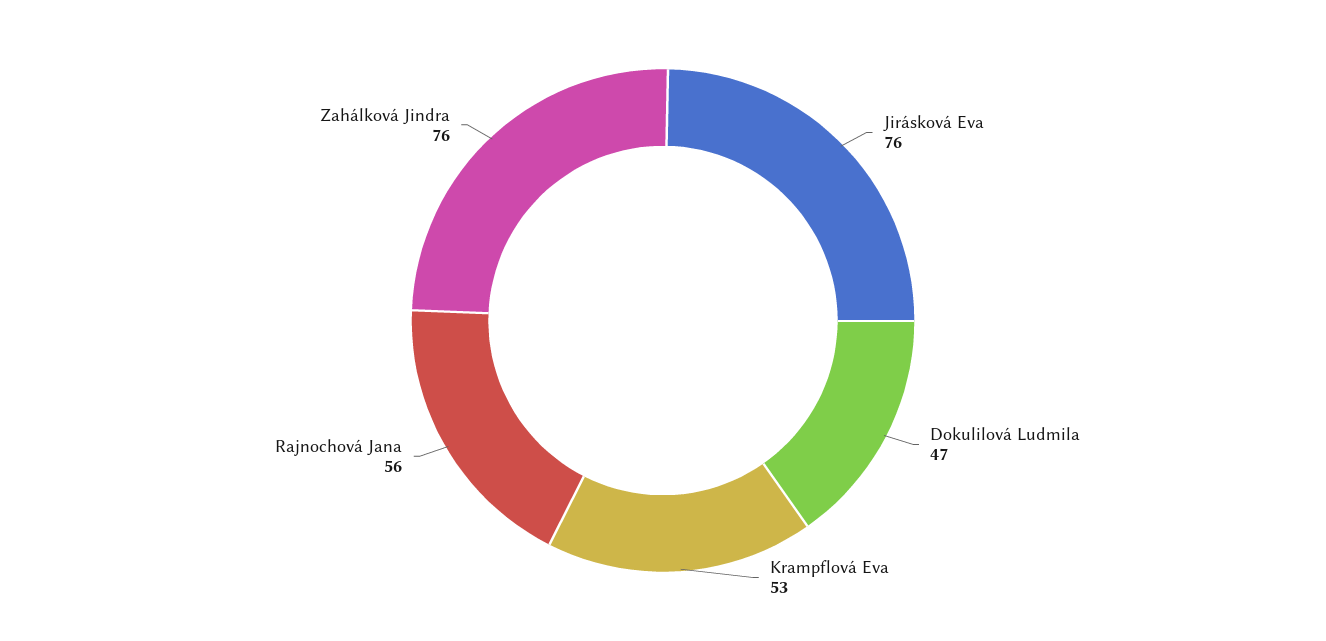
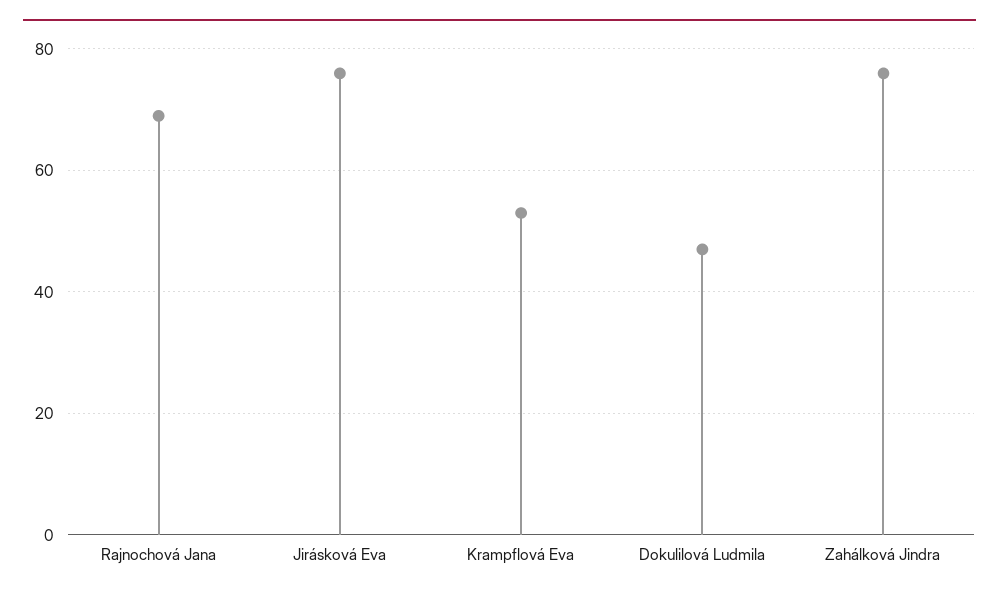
Rajnochová Jana: 56 -> 70

